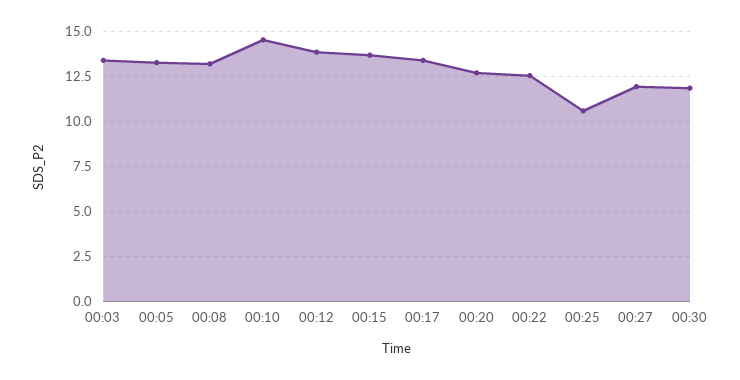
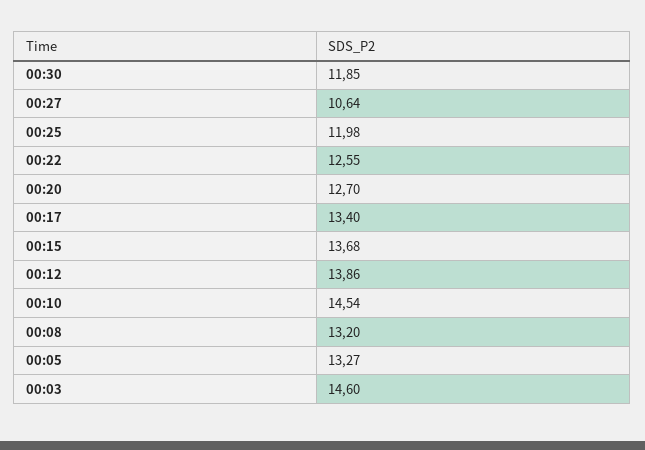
00:03: 13.5 -> 14.6
00:25: 10.5 -> 11.98
00:27: 12 -> 10.64

